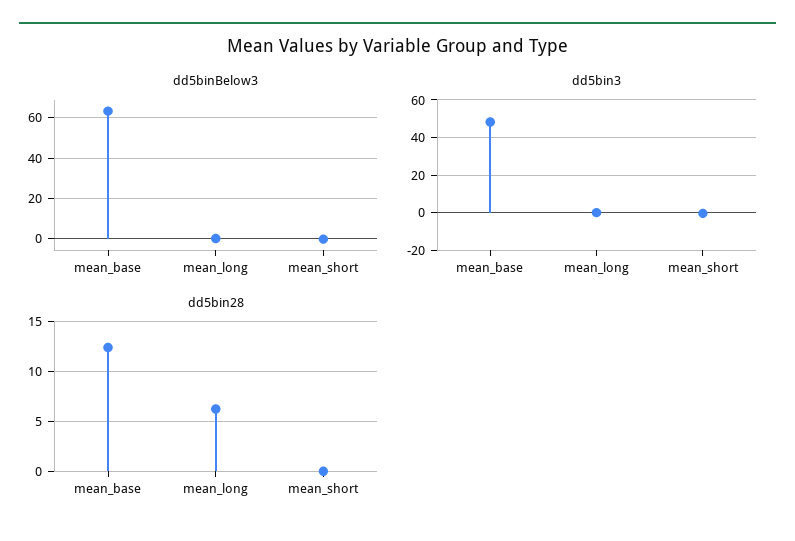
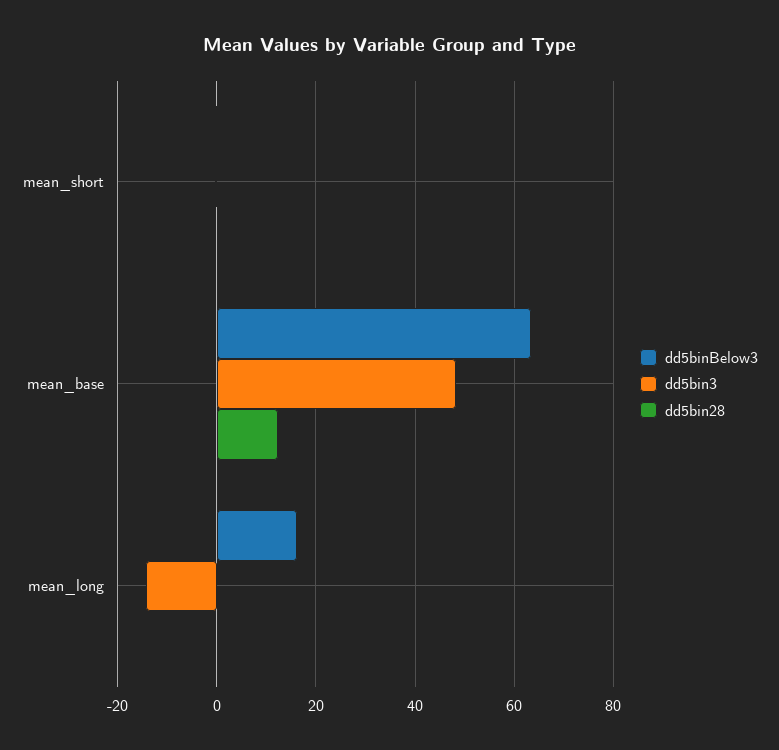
dd5binBelow3, mean_long: 0 -> 16
dd5bin3, mean_long: 0 -> -14
dd5bin28, mean_long: 6 -> 0

